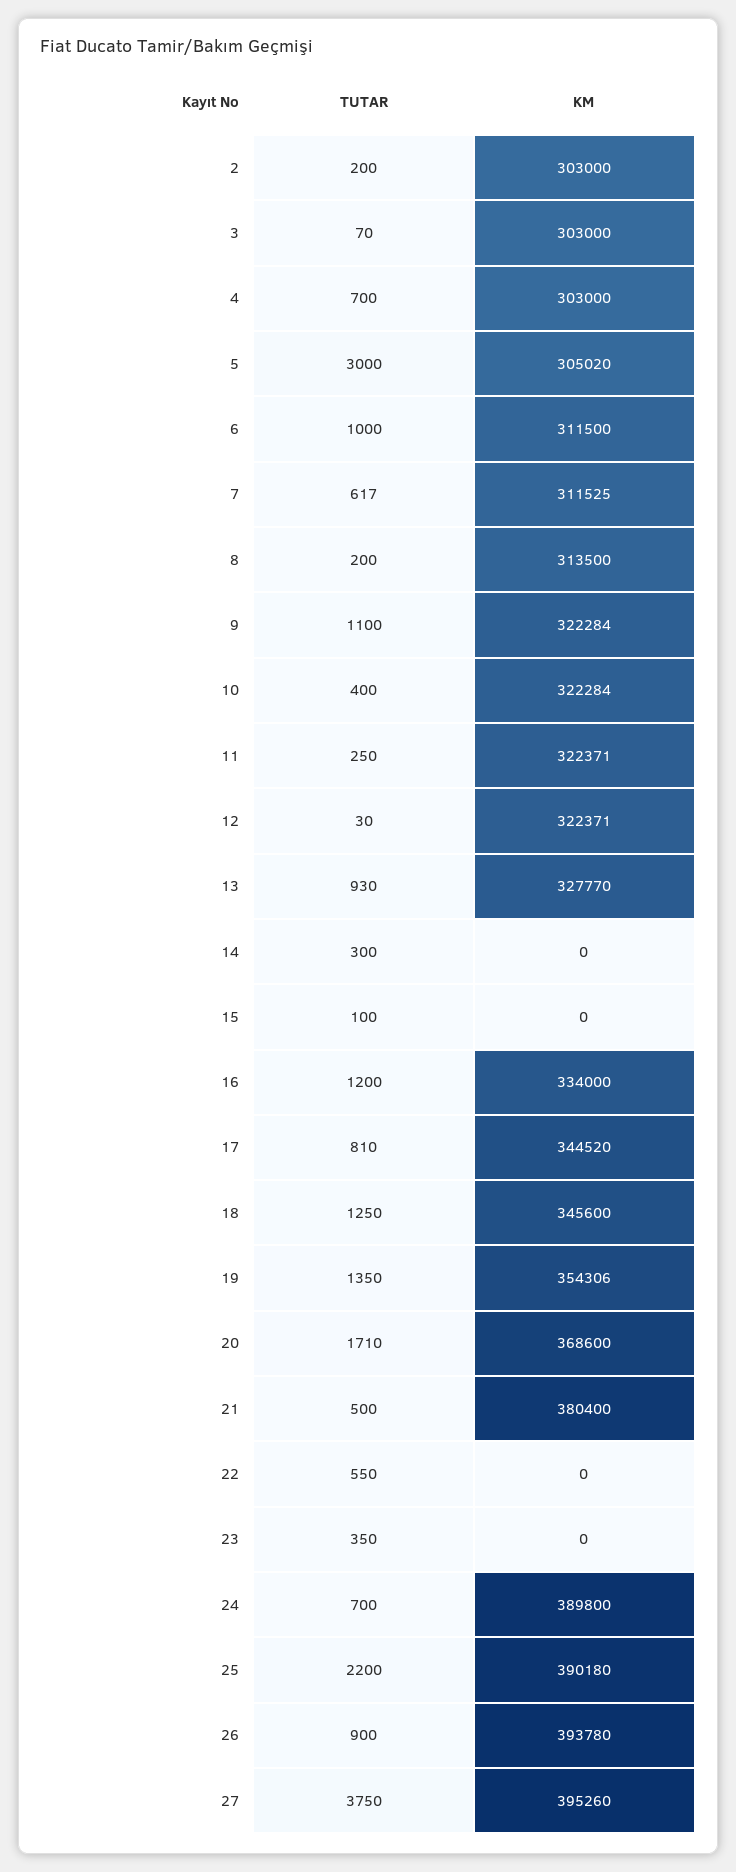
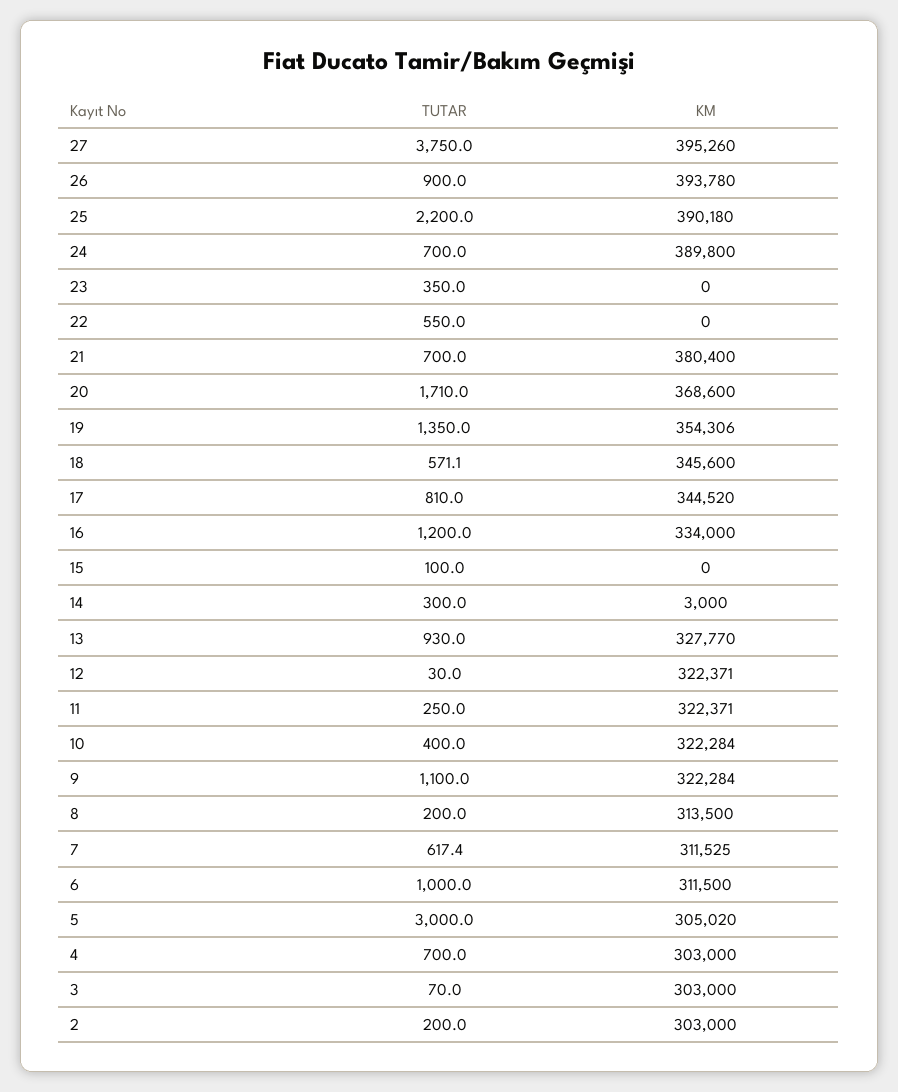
KM, 14: 0 -> 3000
TUTAR, 18: 1250 -> 571.1
TUTAR, 21: 500 -> 700

